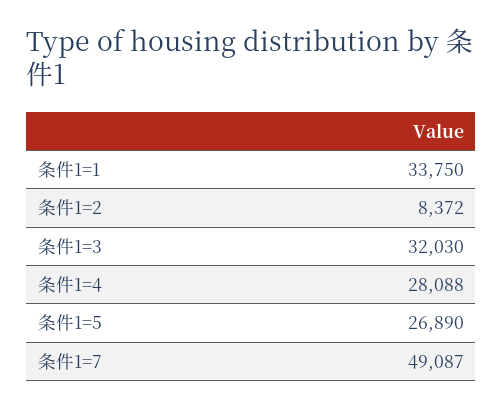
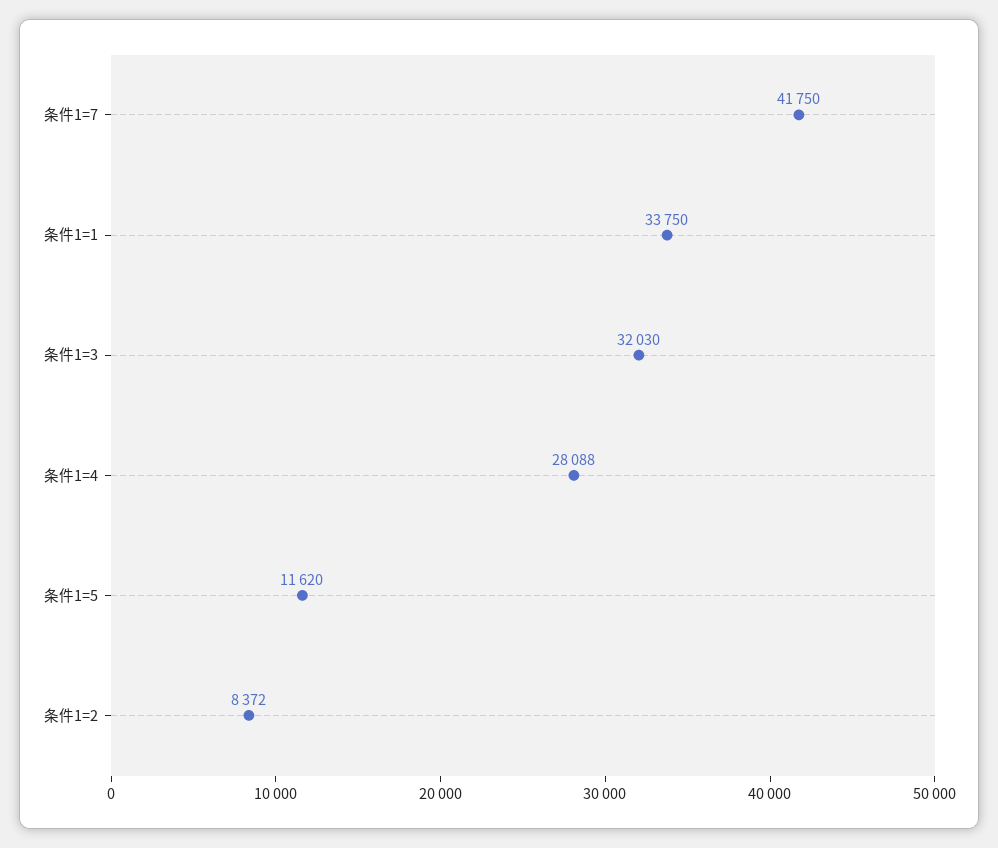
条件1=5: 26890 -> 11620
条件1=7: 49087 -> 41750

